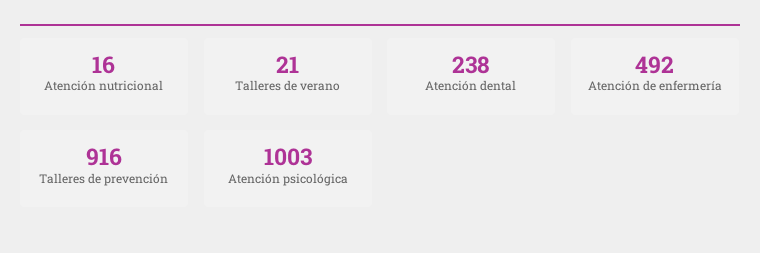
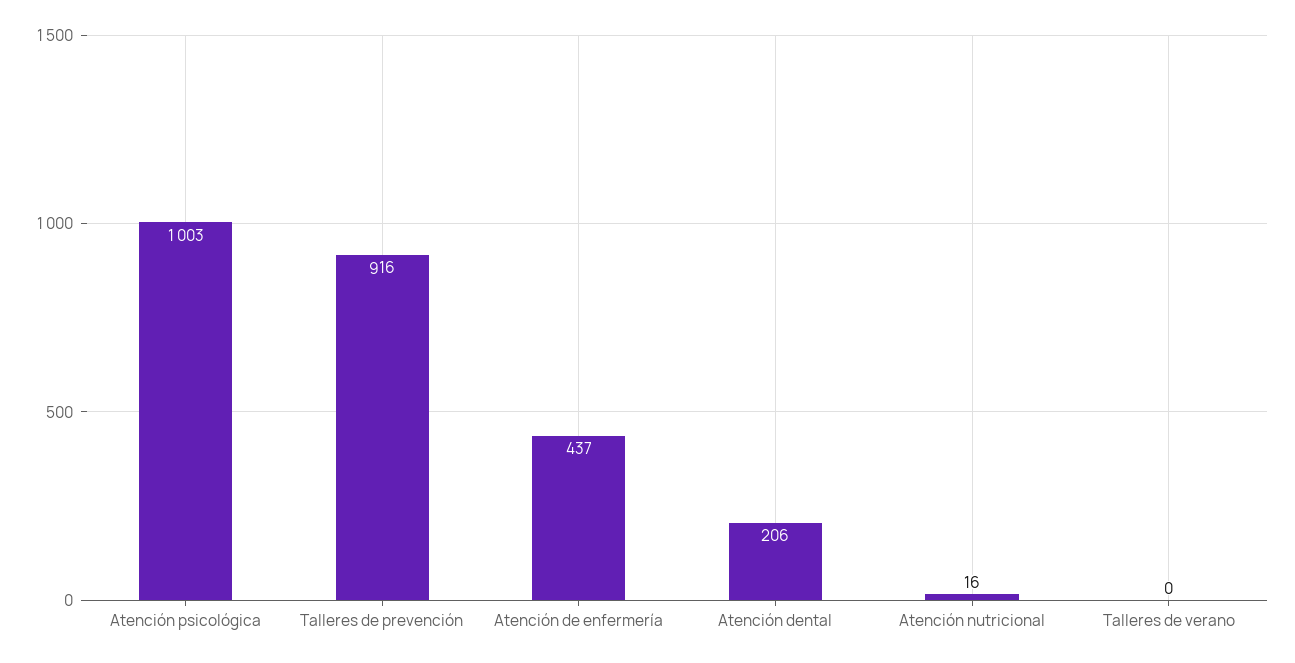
Talleres de verano: 21 -> 0
Atención dental: 238 -> 206
Atención de enfermería: 492 -> 437

